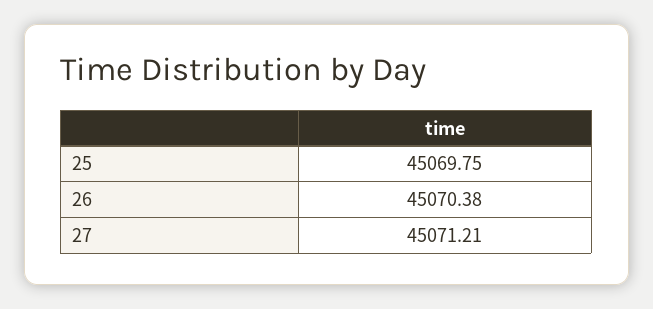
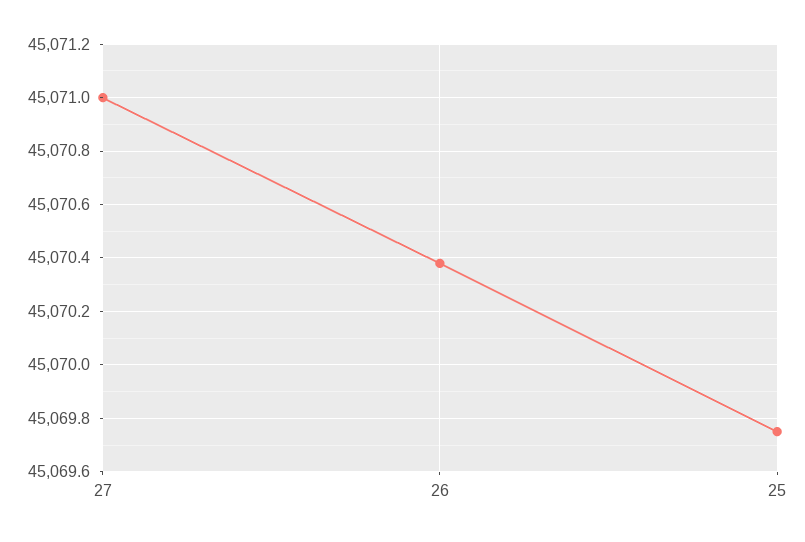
27: 45071.21 -> 45071

